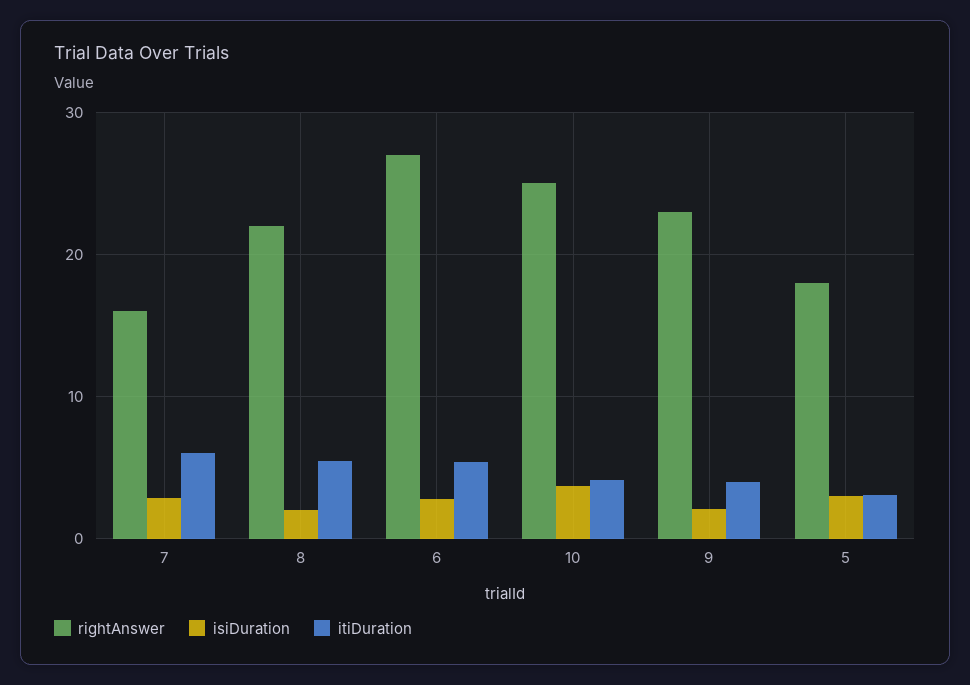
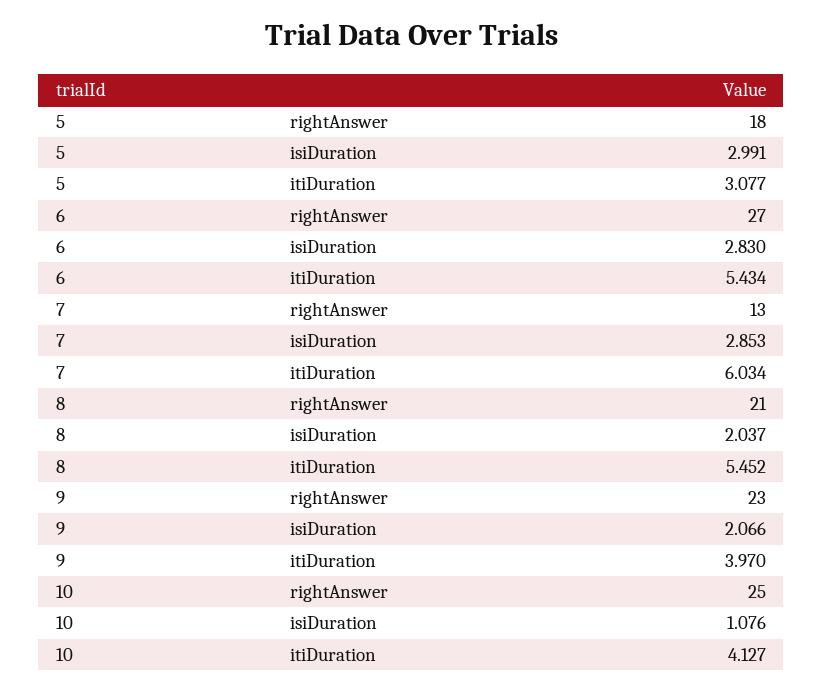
rightAnswer, 7: 16 -> 13
rightAnswer, 8: 22 -> 21
isiDuration, 10: 4 -> 1.076

